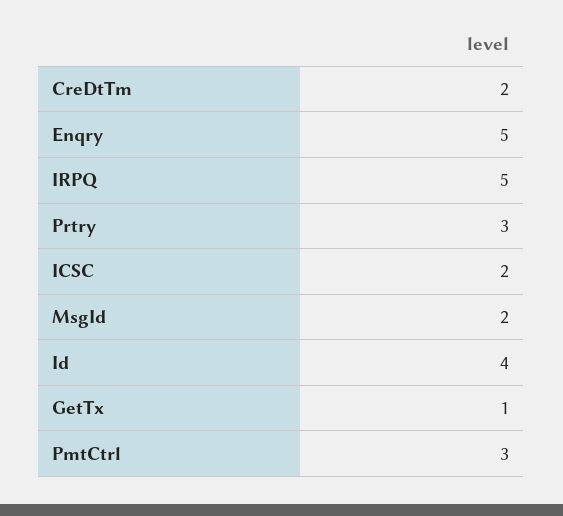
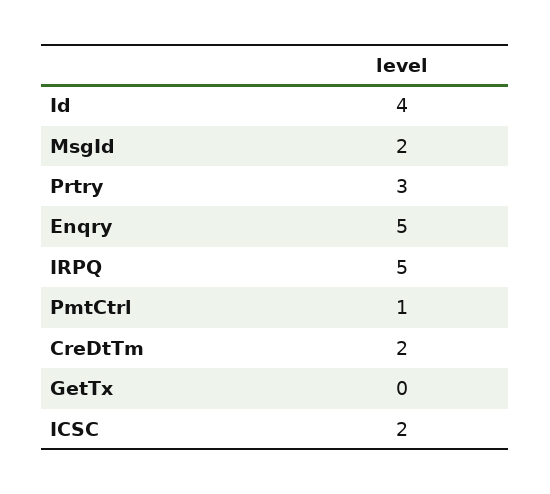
GetTx: 1 -> 0
PmtCtrl: 3 -> 1

